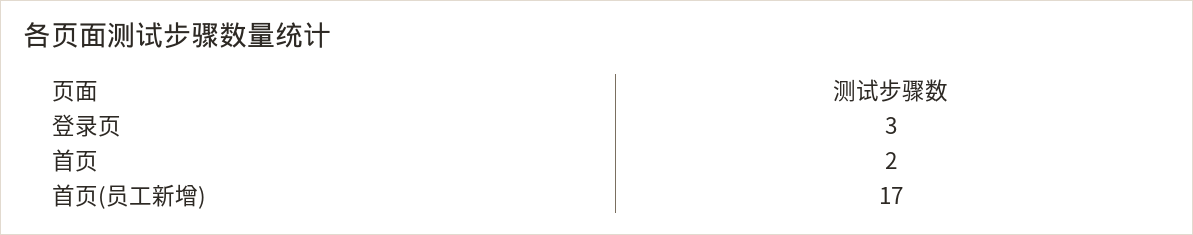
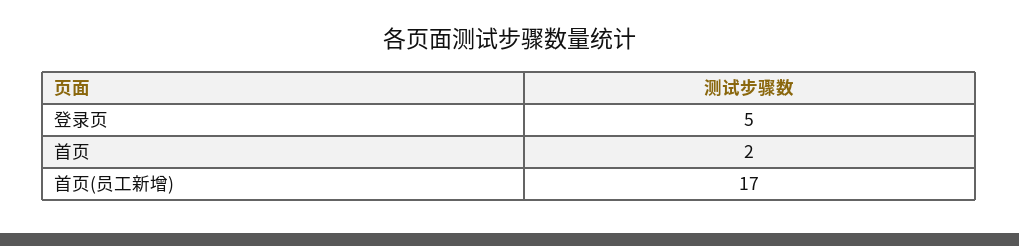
登录页: 3 -> 5

